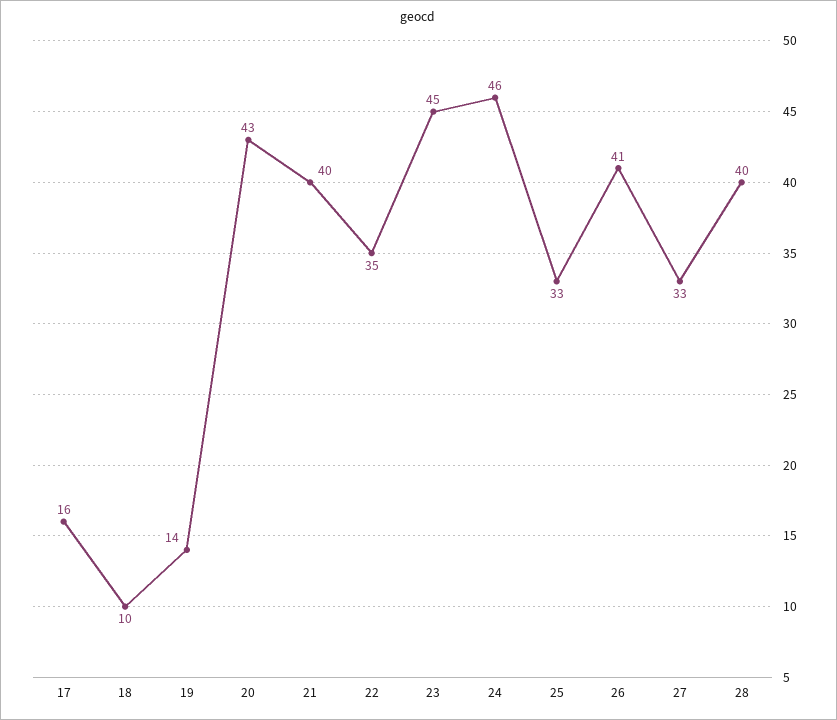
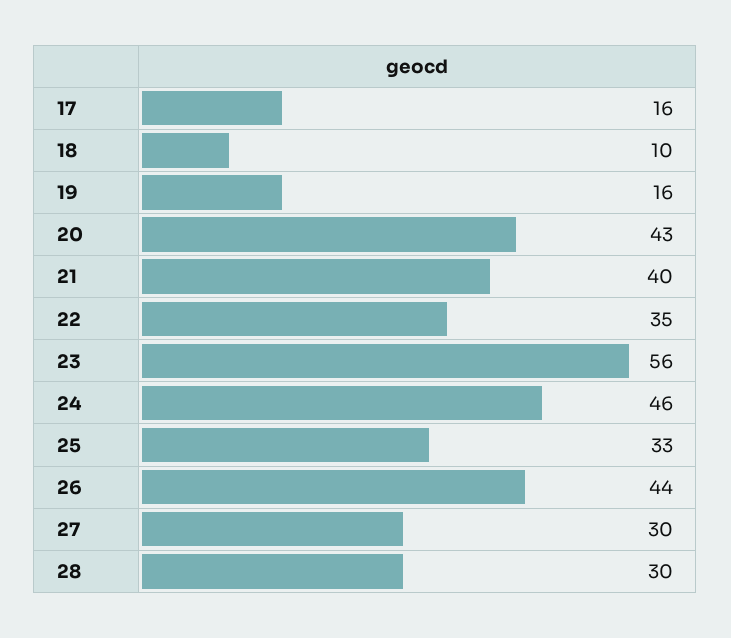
19: 14 -> 16
23: 45 -> 56
26: 41 -> 44
27: 33 -> 30
28: 40 -> 30

